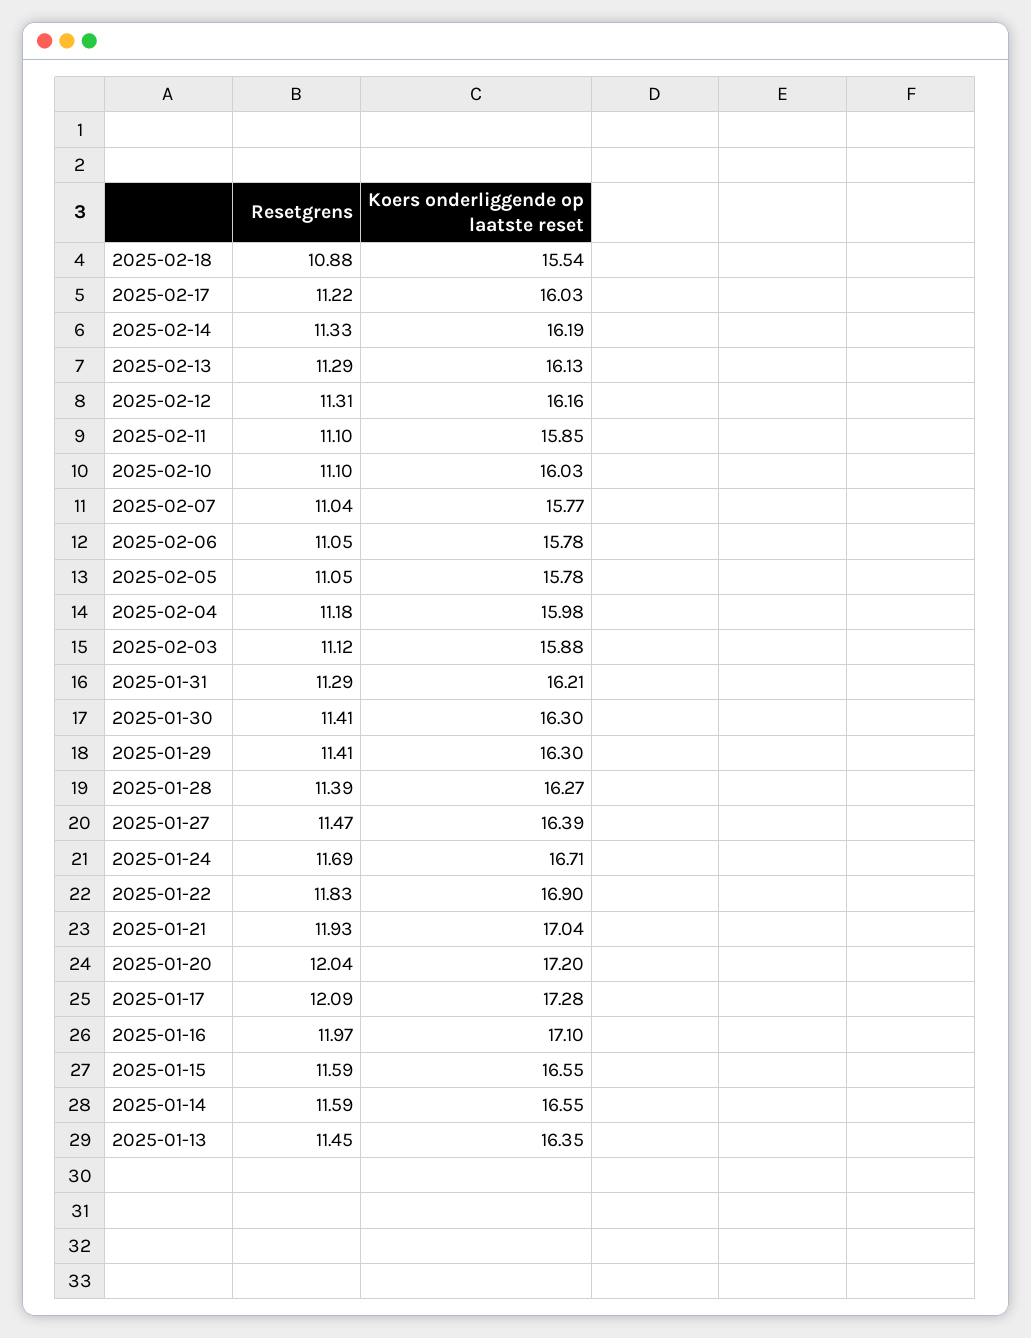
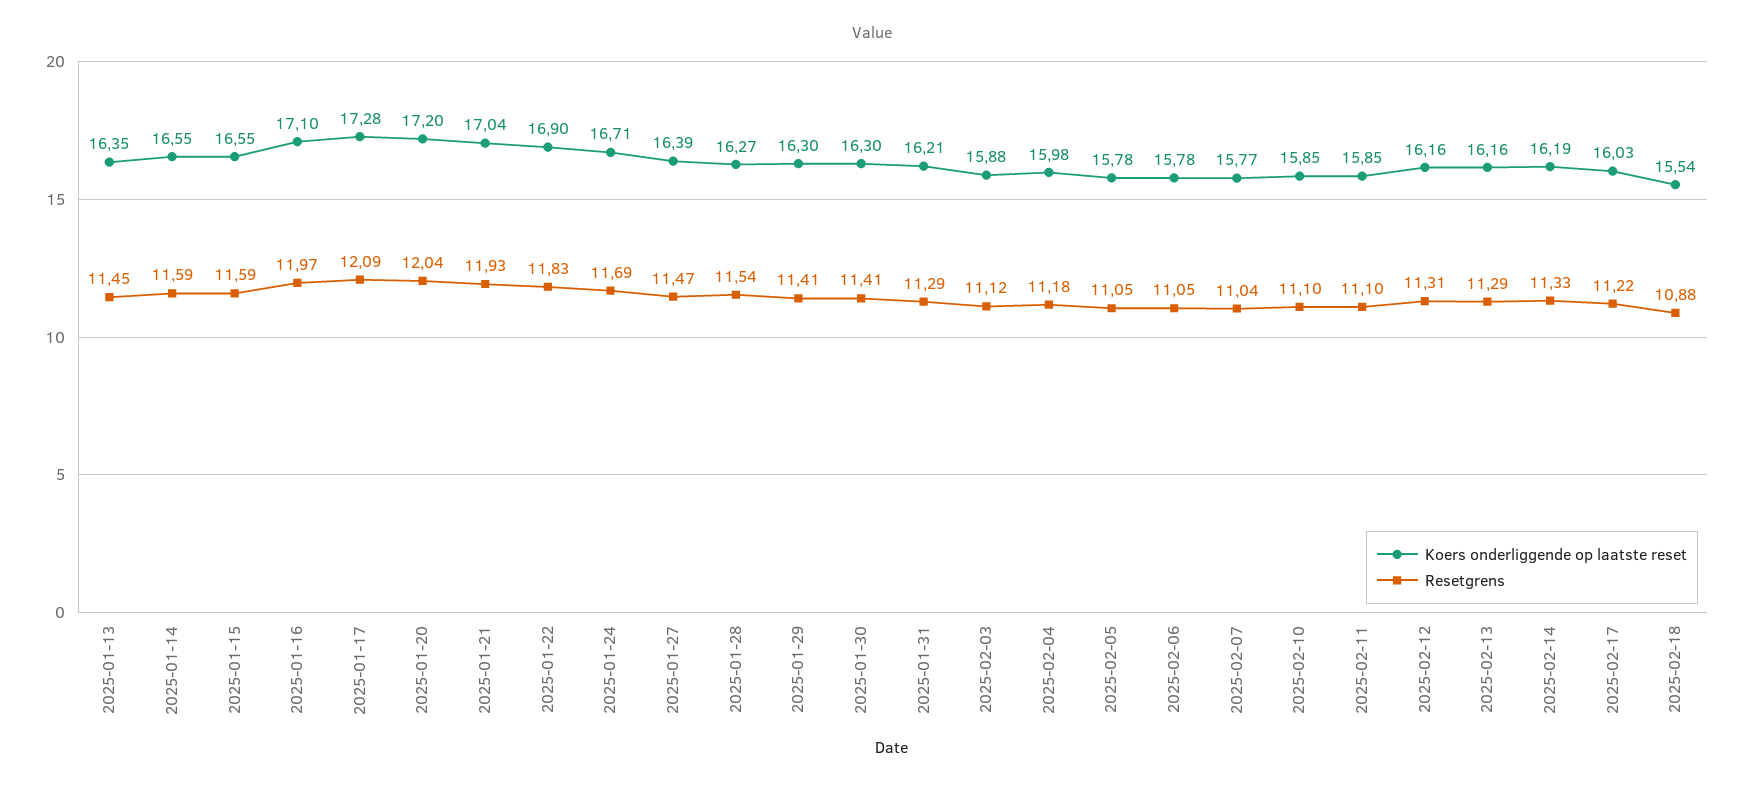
Koers onderliggende op laatste reset, 2025-02-13: 16.13 -> 16.16
Koers onderliggende op laatste reset, 2025-02-10: 16.03 -> 15.85
Resetgrens, 2025-01-28: 11.39 -> 11.54

